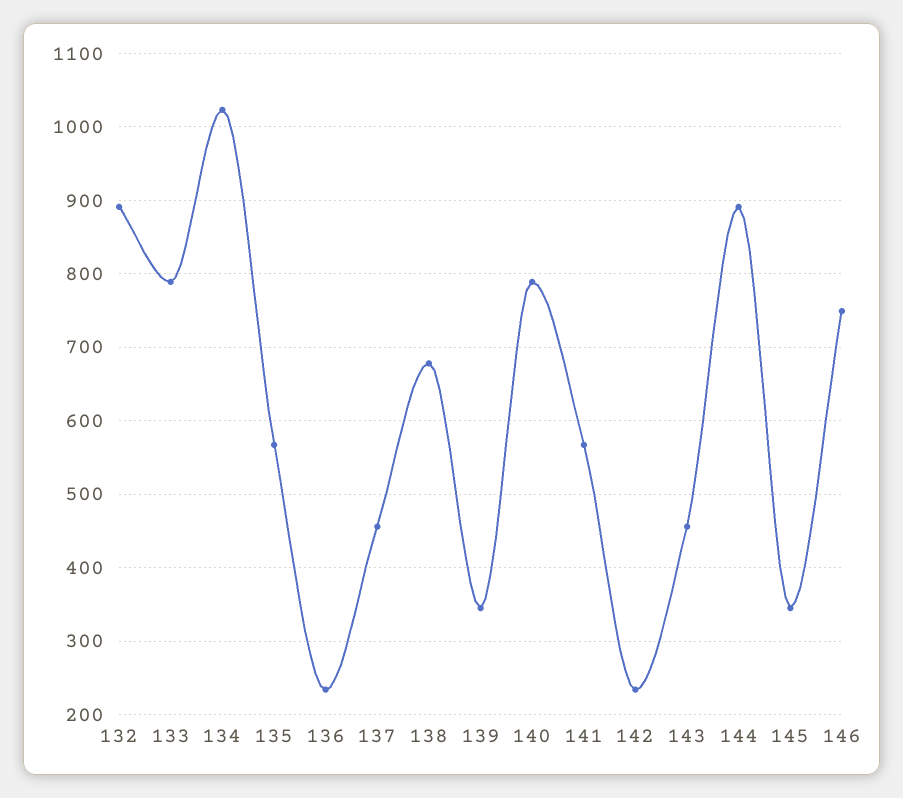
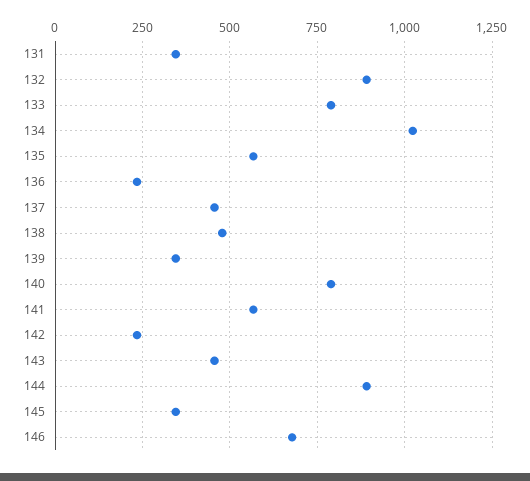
138: 680 -> 475
146: 750 -> 675
131: none -> 350

